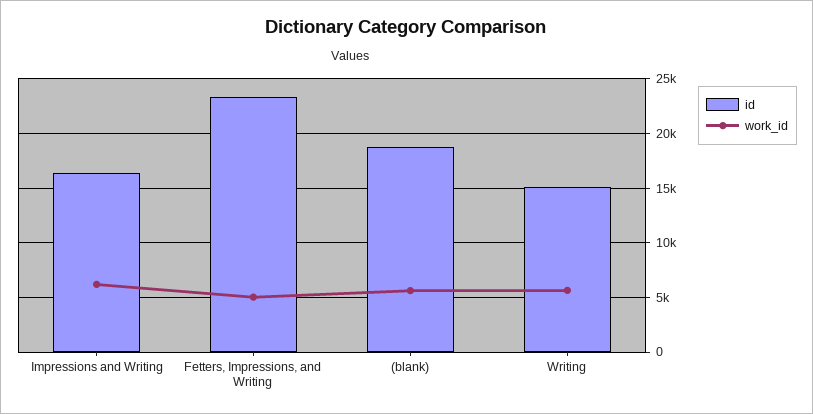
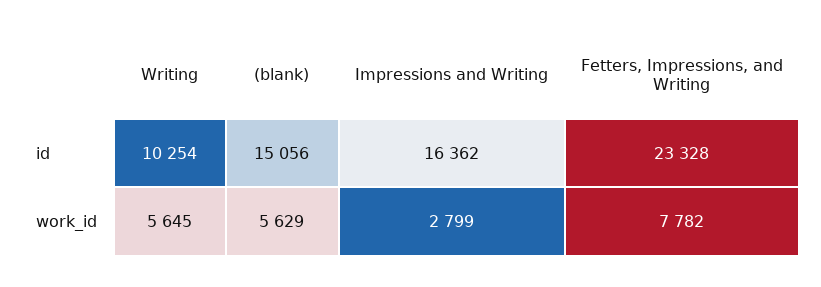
work_id, Impressions and Writing: 6000 -> 2799
work_id, Fetters, Impressions, and Writing: 5000 -> 7782
id, (blank): 19000 -> 15056
id, Writing: 15000 -> 10254

